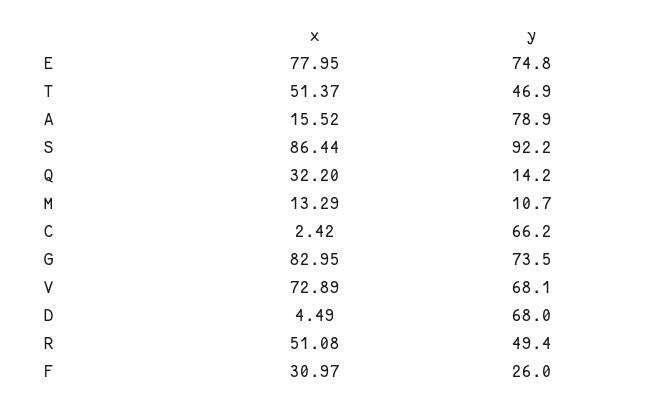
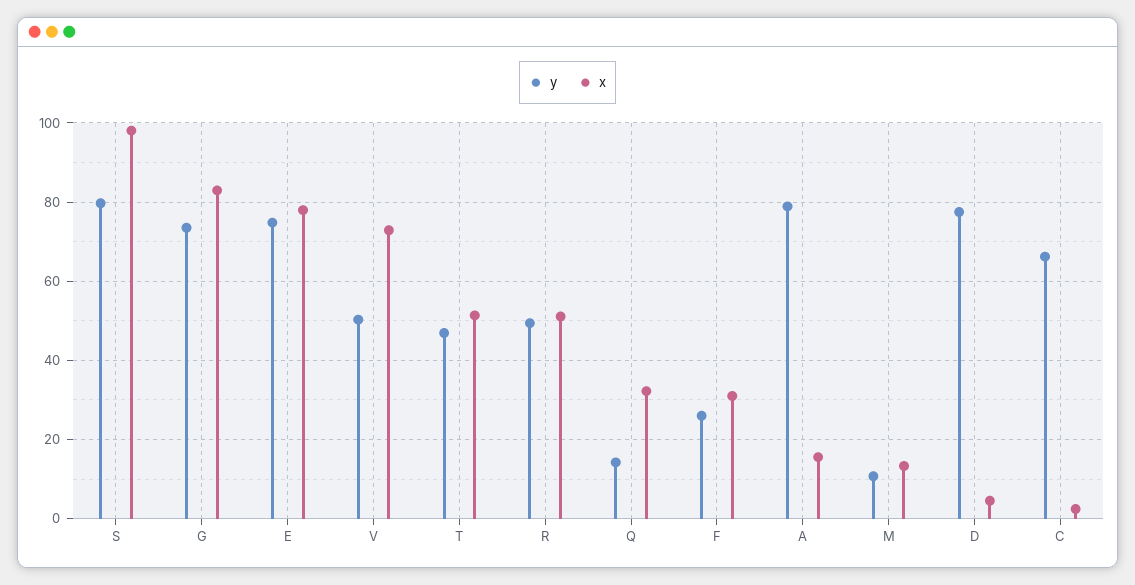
x, S: 86.44 -> 98
y, S: 92.2 -> 80
y, V: 68.1 -> 50
y, D: 68 -> 78

